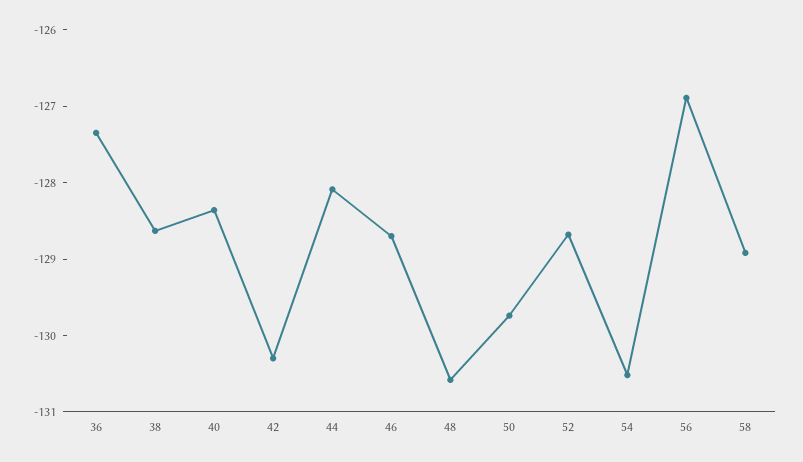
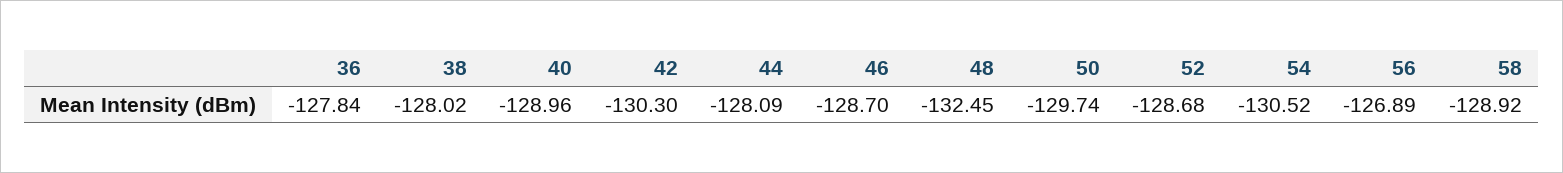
36: -127.4 -> -127.84
38: -128.6 -> -128.02
40: -128.4 -> -128.96
48: -130.6 -> -132.45

